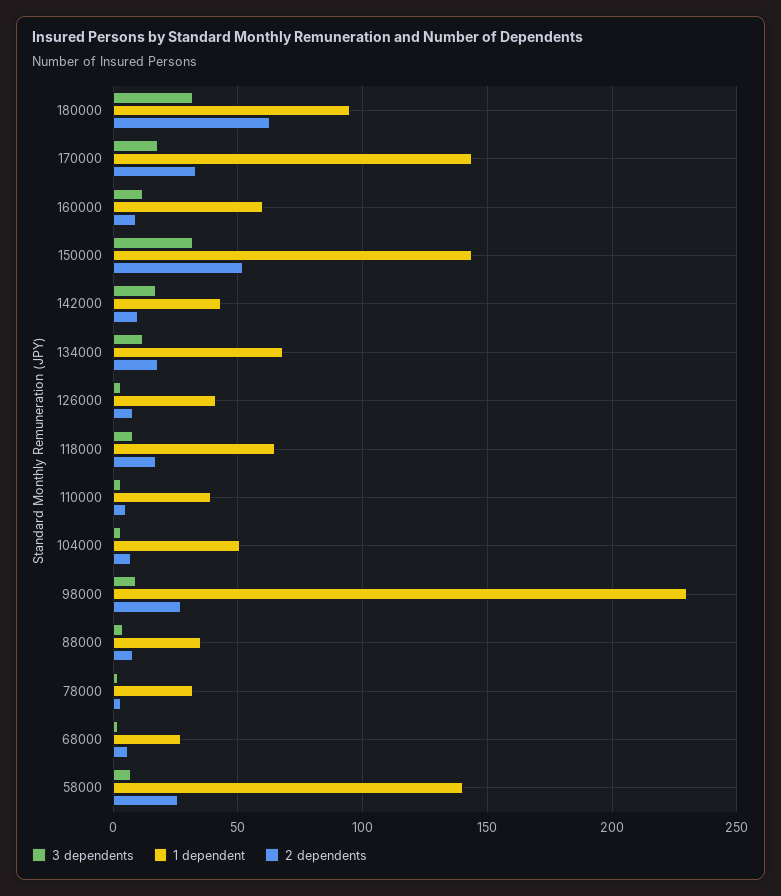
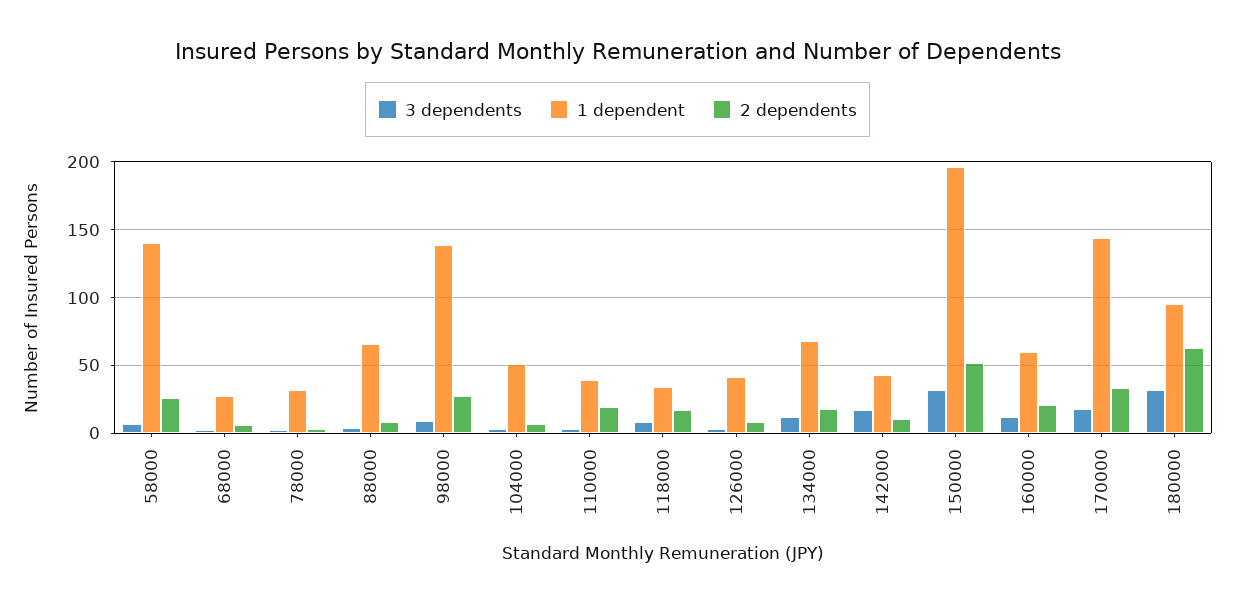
2 dependents, 160000: 10 -> 20
1 dependent, 150000: 145 -> 195
1 dependent, 118000: 65 -> 35
2 dependents, 110000: 5 -> 20
1 dependent, 98000: 230 -> 140
1 dependent, 88000: 35 -> 65

